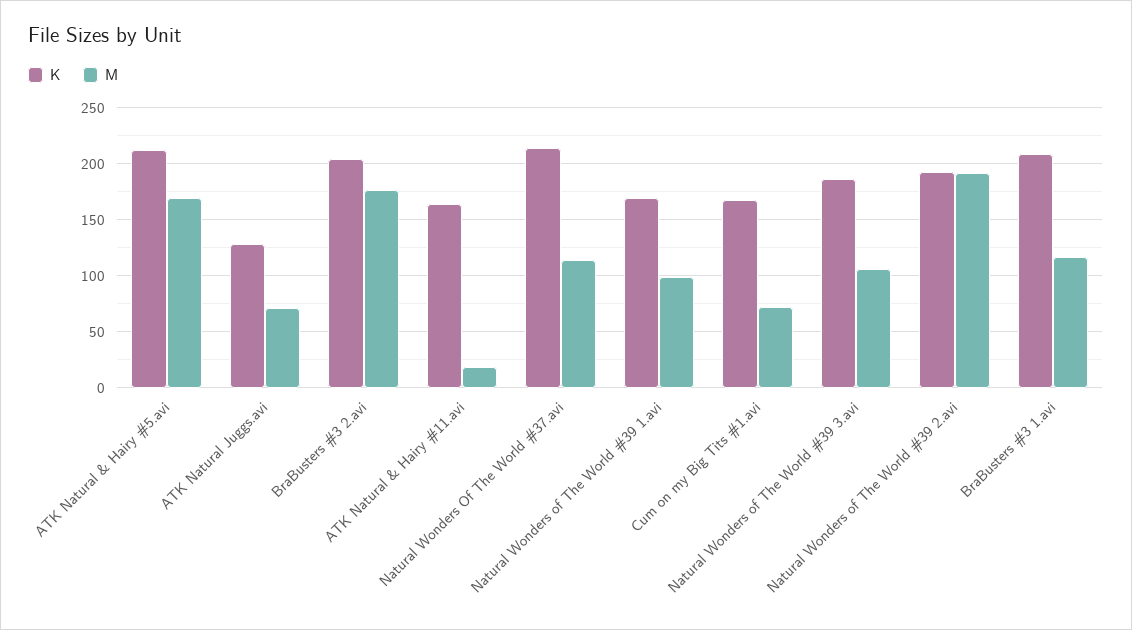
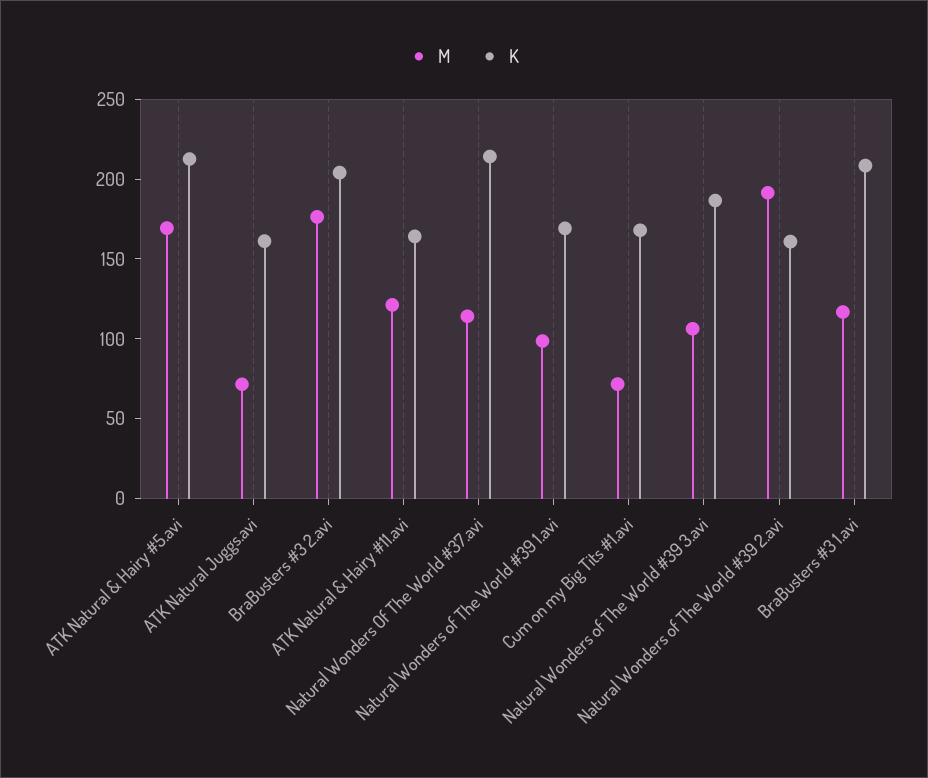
K, ATK Natural Juggs.avi: 130 -> 160
M, ATK Natural & Hairy #11.avi: 20 -> 120
K, Natural Wonders of The World #39 2.avi: 190 -> 160

